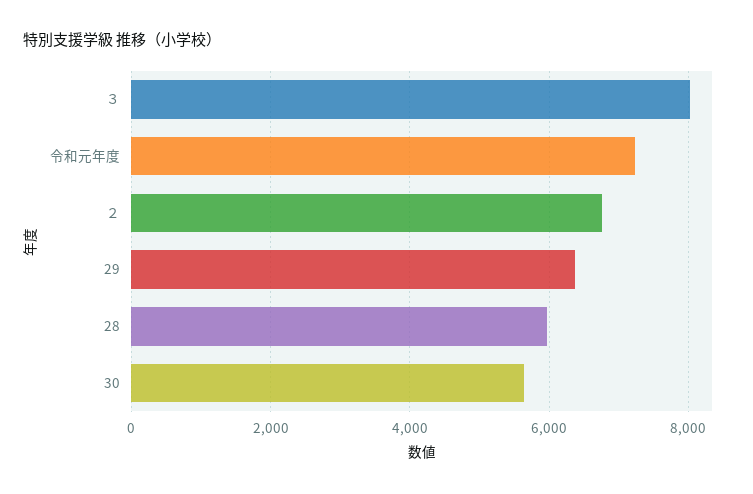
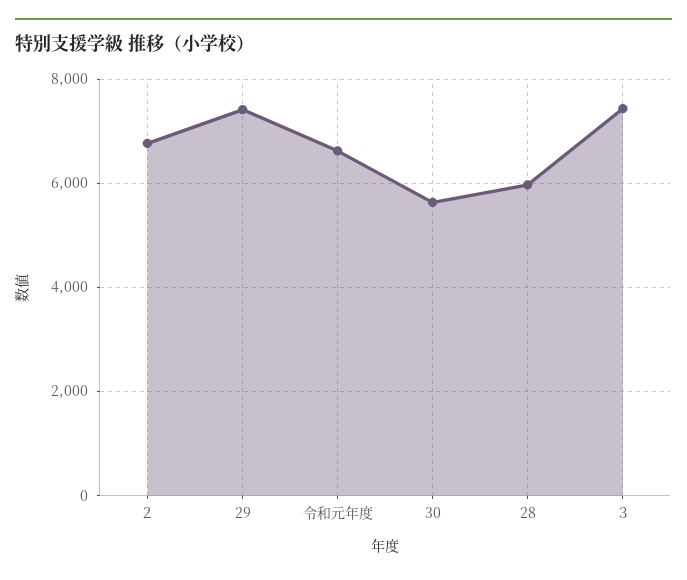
３: 8000 -> 7400
令和元年度: 7200 -> 6600
29: 6400 -> 7400

